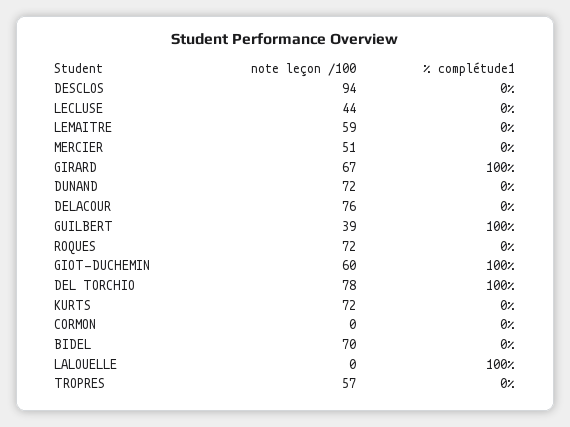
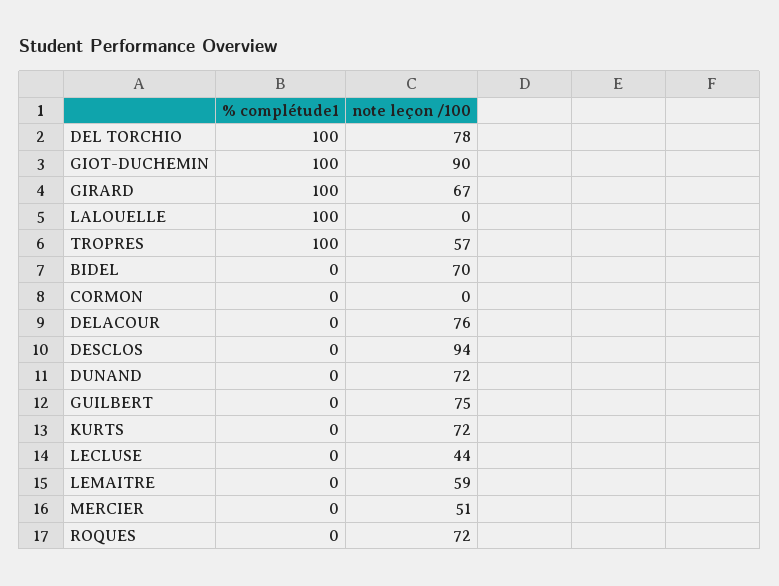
note leçon /100, GUILBERT: 39 -> 75
% complétude1, GUILBERT: 100 -> 0
note leçon /100, GIOT-DUCHEMIN: 60 -> 90
% complétude1, TROPRES: 0 -> 100

